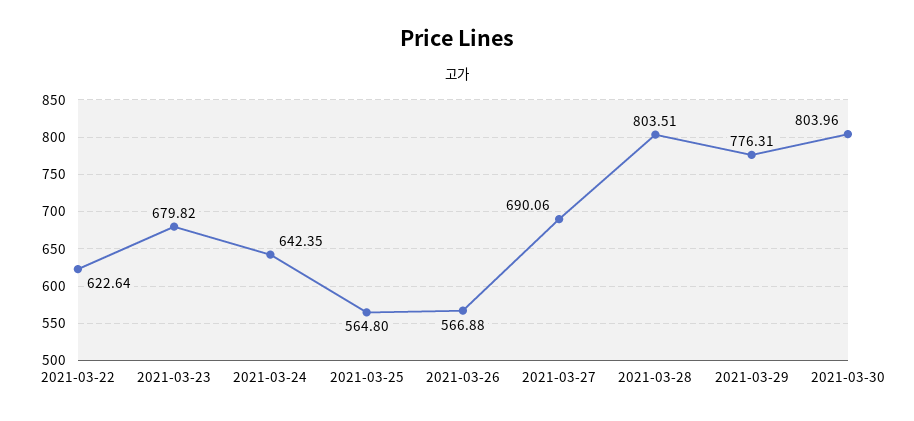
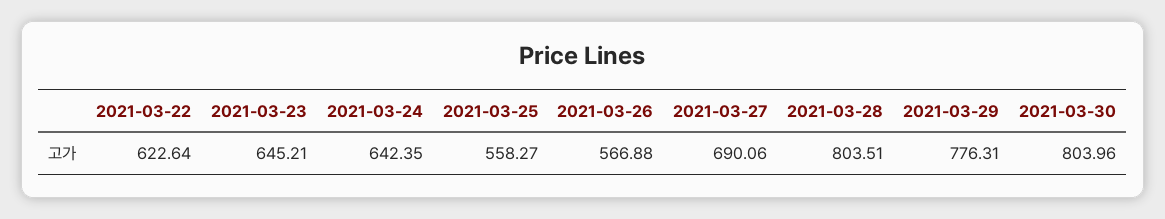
2021-03-23: 679.82 -> 645.21
2021-03-25: 564.8 -> 558.27

